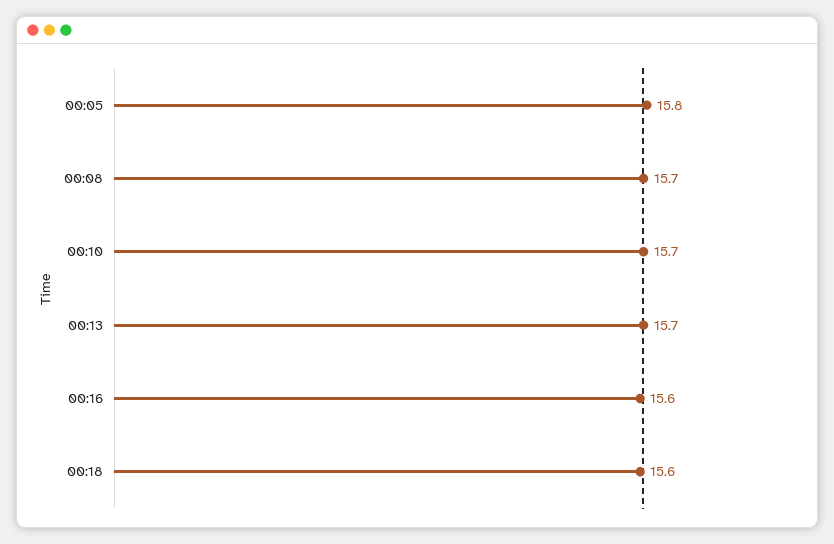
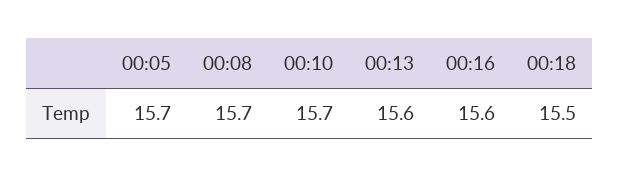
00:05: 15.8 -> 15.7
00:13: 15.7 -> 15.6
00:18: 15.6 -> 15.5

